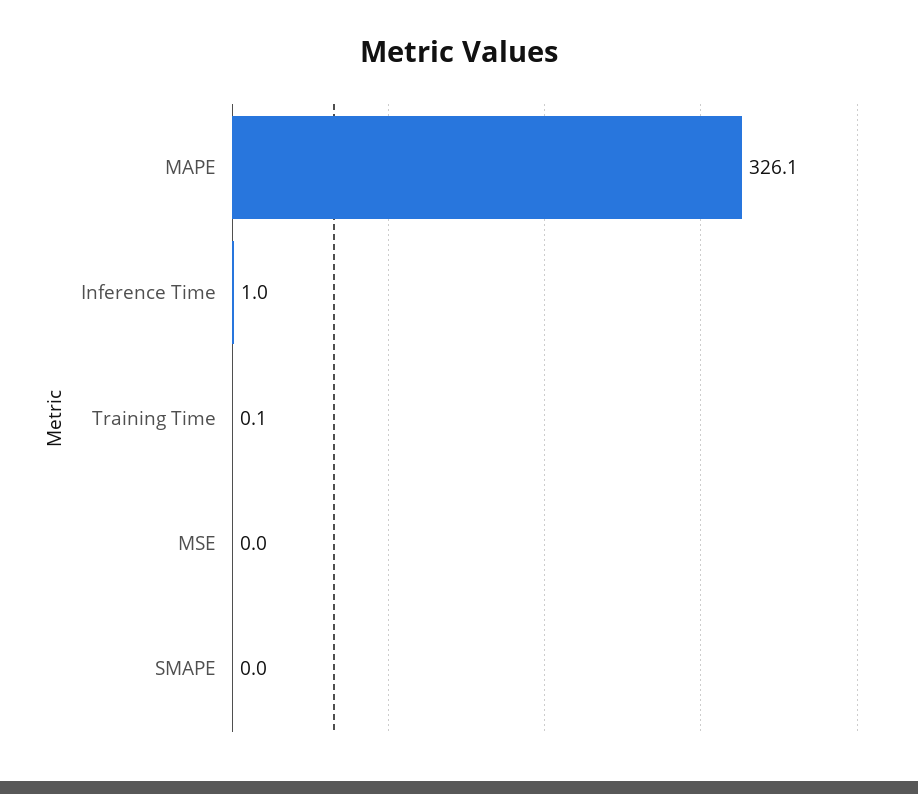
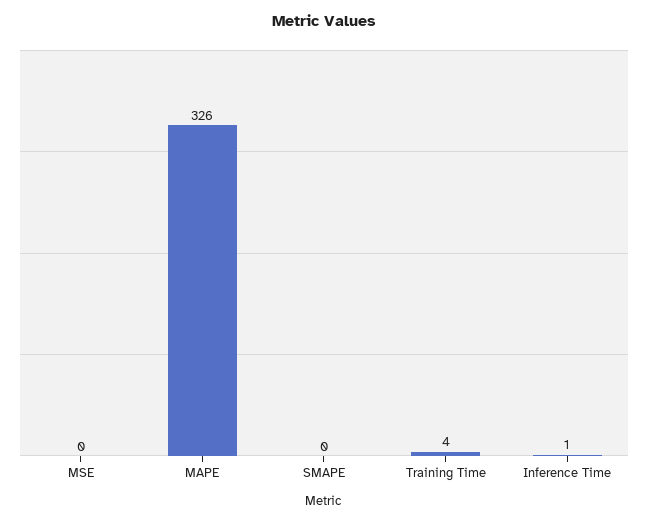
Training Time: 0.1 -> 4

